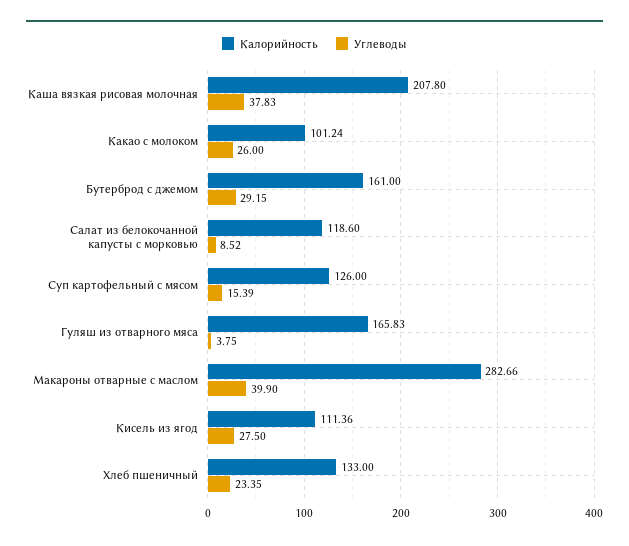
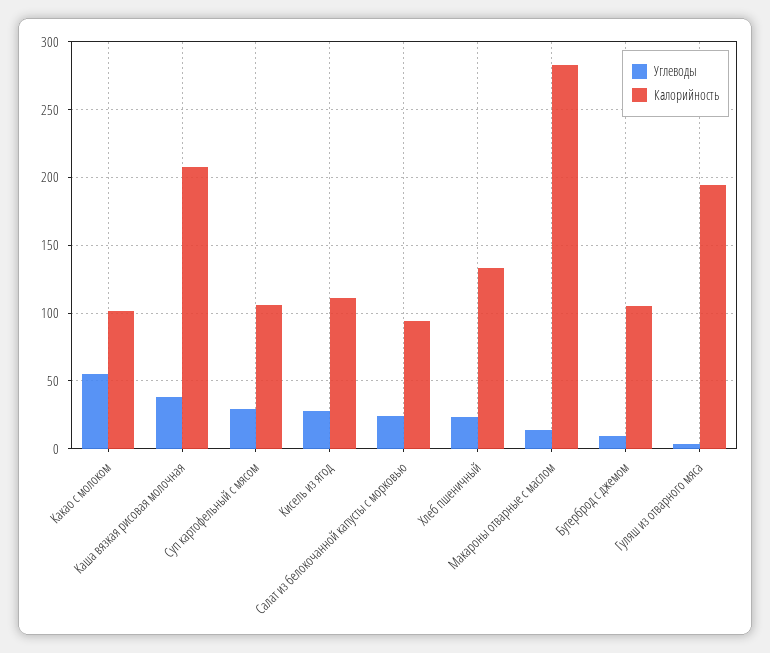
Углеводы, Какао с молоком: 26 -> 55
Калорийность, Бутерброд с джемом: 161 -> 105
Углеводы, Бутерброд с джемом: 29.15 -> 10
Калорийность, Салат из белокочанной капусты с морковью: 118.6 -> 95
Углеводы, Салат из белокочанной капусты с морковью: 8.52 -> 25
Калорийность, Суп картофельный с мясом: 126 -> 105
Углеводы, Суп картофельный с мясом: 15.39 -> 30
Калорийность, Гуляш из отварного мяса: 165.83 -> 195
Углеводы, Макароны отварные с маслом: 39.9 -> 15

